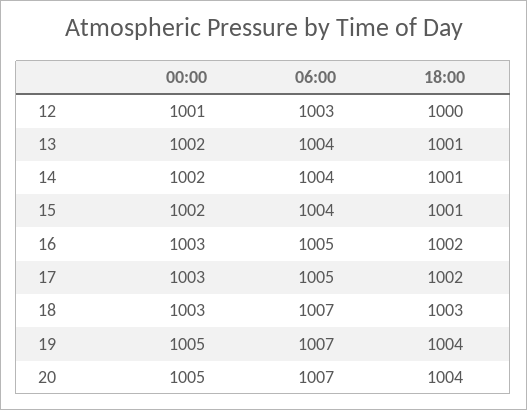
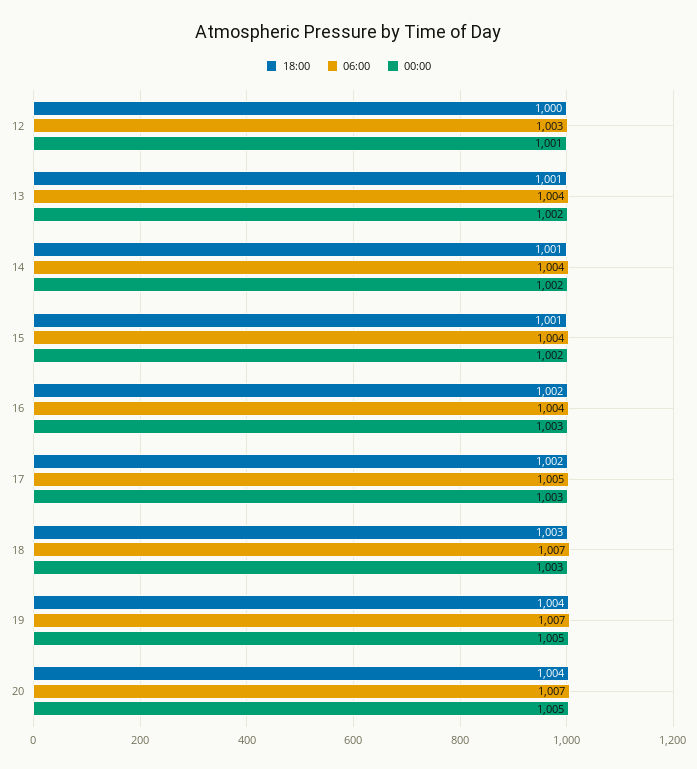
06:00, 16: 1005 -> 1004

